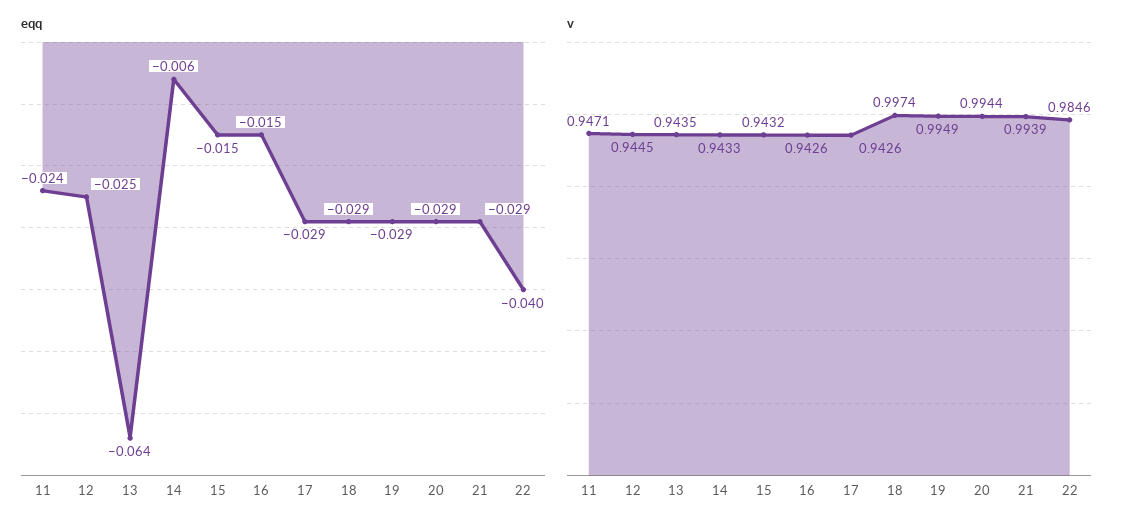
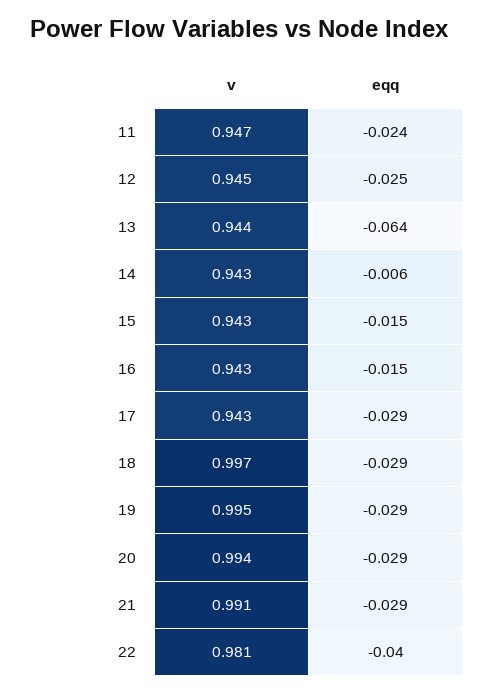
v, 21: 0.9939 -> 0.991
v, 22: 0.9846 -> 0.981

